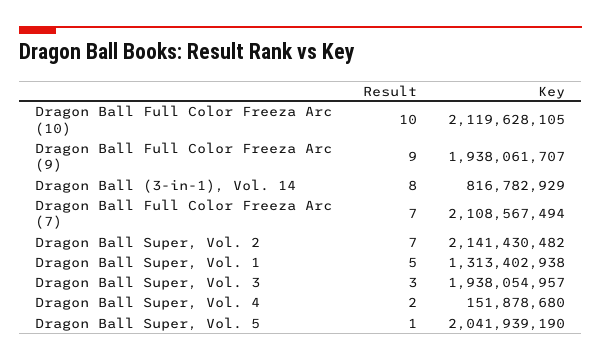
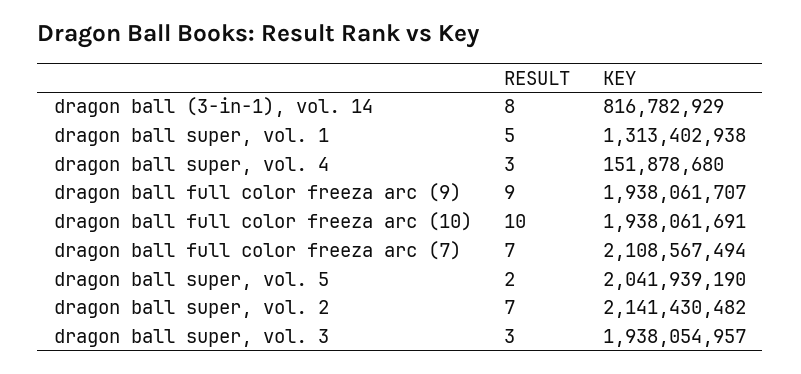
Key, Dragon Ball Full Color Freeza Arc (10): 2119628105 -> 1938061691
Result, Dragon Ball Super, Vol. 4: 2 -> 3
Result, Dragon Ball Super, Vol. 5: 1 -> 2

